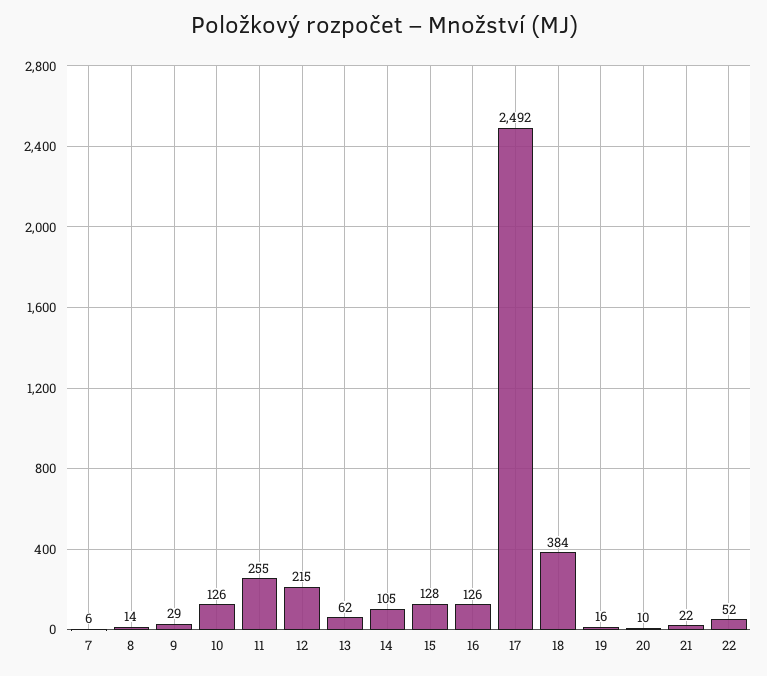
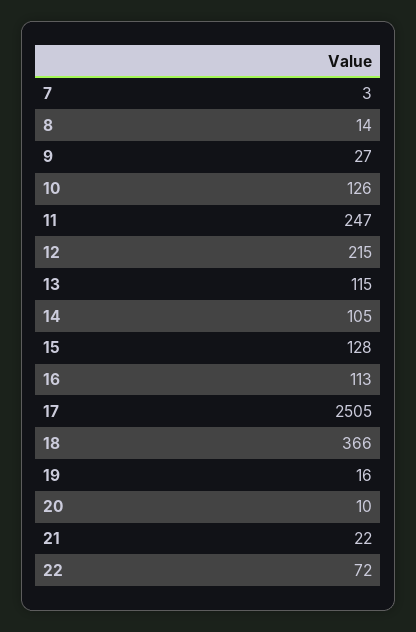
7: 6 -> 3
9: 29 -> 27
11: 255 -> 247
13: 62 -> 115
16: 126 -> 113
17: 2492 -> 2505
18: 384 -> 366
22: 52 -> 72

